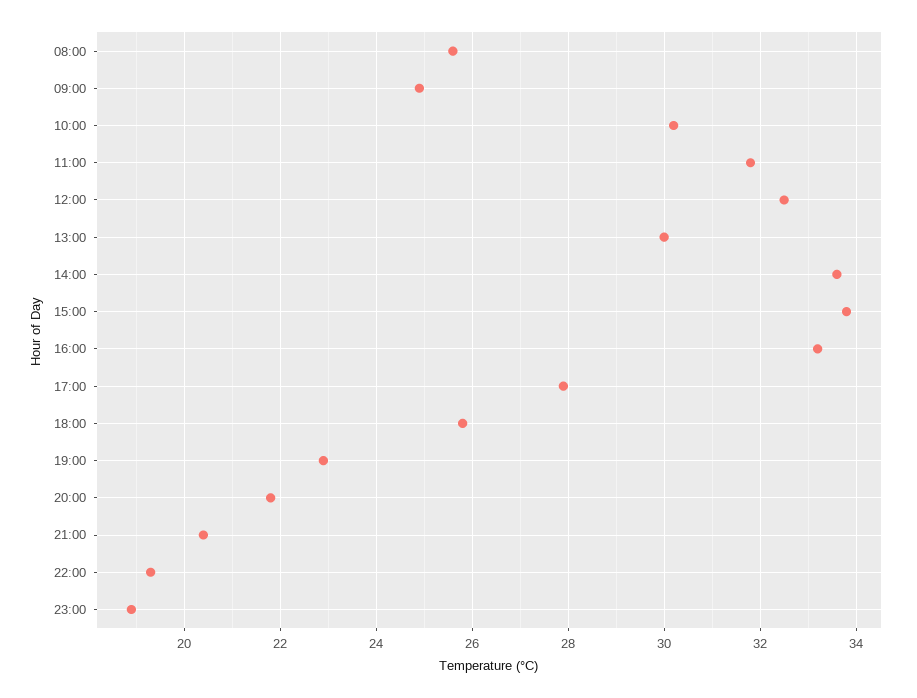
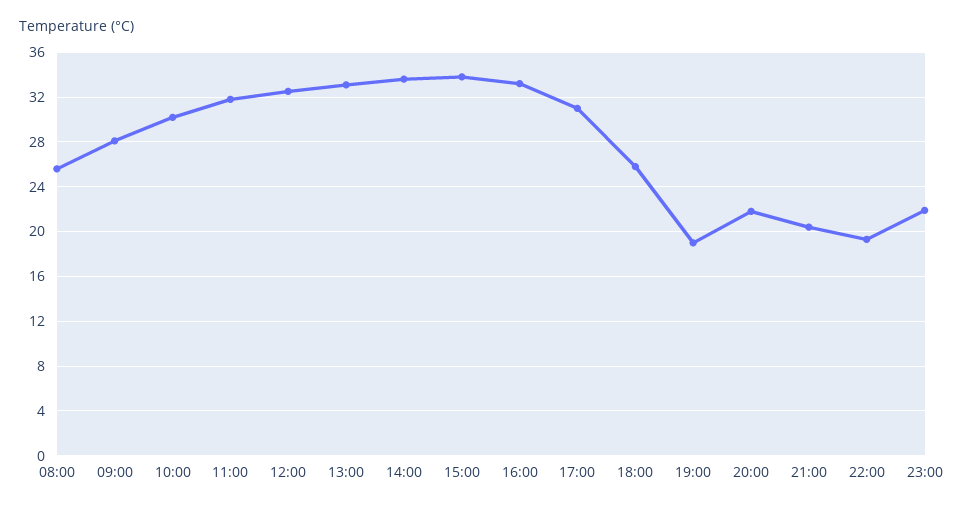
09:00: 25 -> 28
13:00: 30 -> 33
17:00: 28 -> 31
19:00: 23 -> 19
23:00: 19 -> 22

